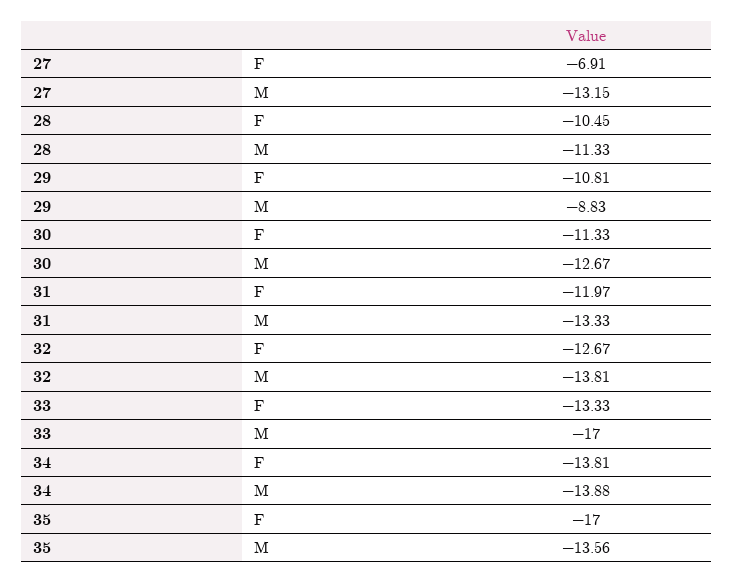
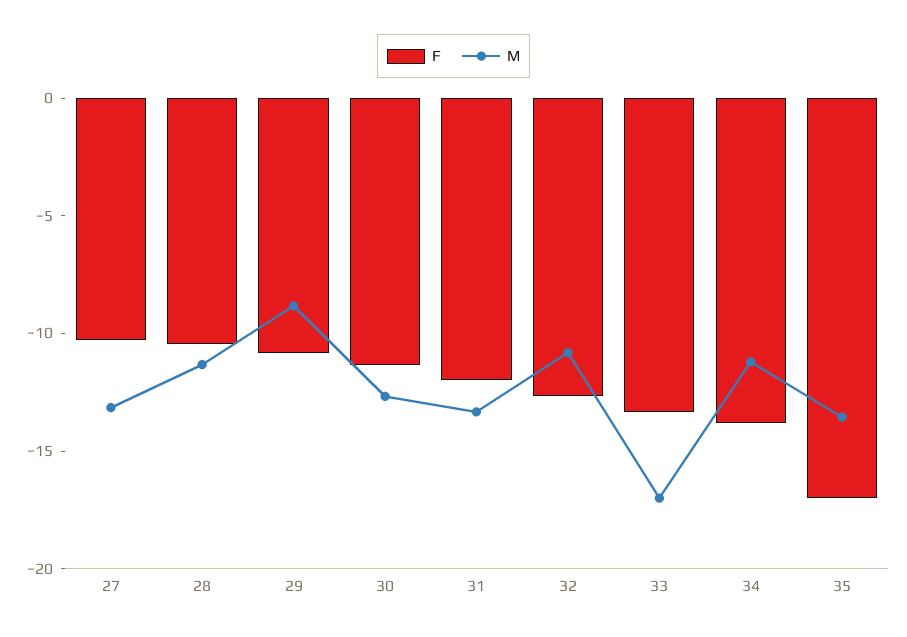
F, 27: -6.91 -> -10
M, 32: -13.81 -> -11
M, 34: -13.88 -> -11

